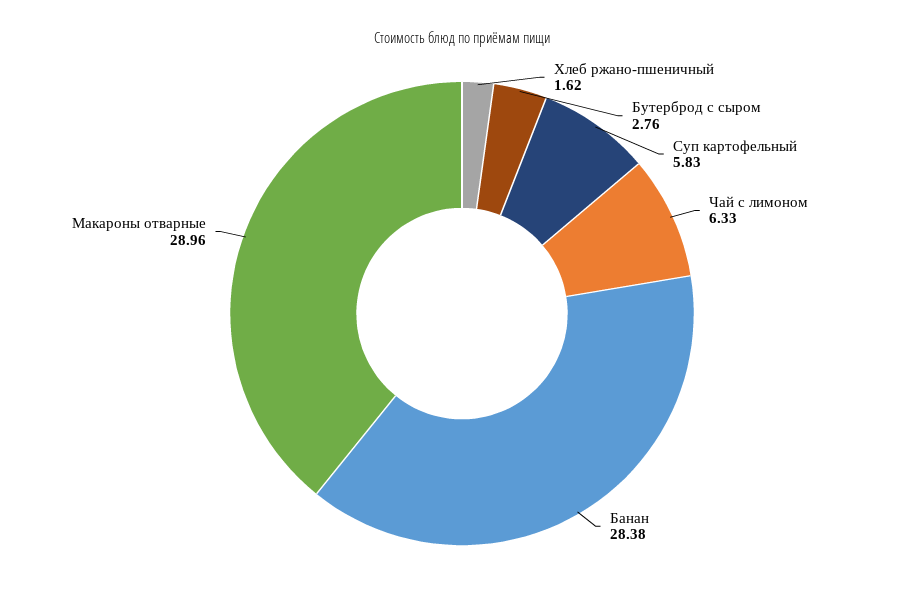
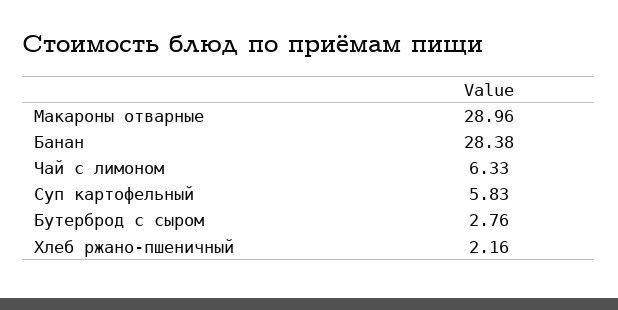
Хлеб ржано-пшеничный: 1.62 -> 2.16

